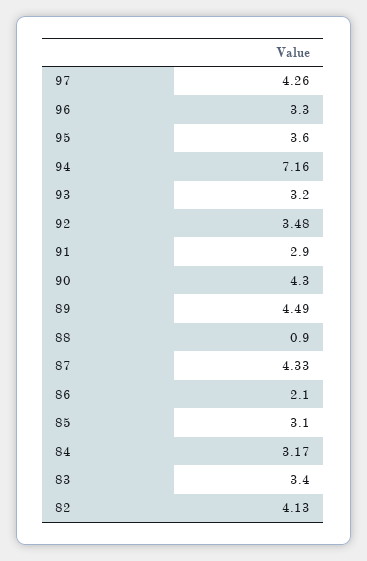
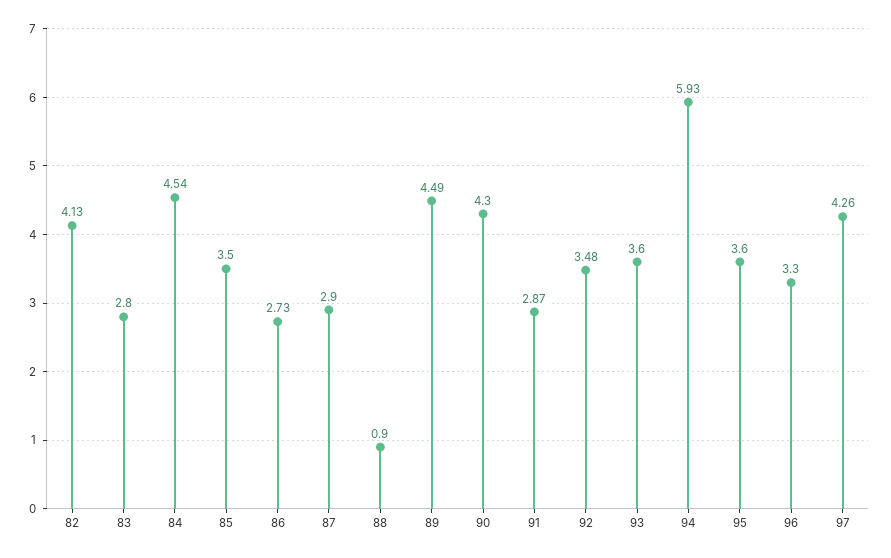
94: 7.16 -> 5.93
93: 3.2 -> 3.6
91: 2.9 -> 2.87
87: 4.33 -> 2.9
86: 2.1 -> 2.73
85: 3.1 -> 3.5
84: 3.17 -> 4.54
83: 3.4 -> 2.8

